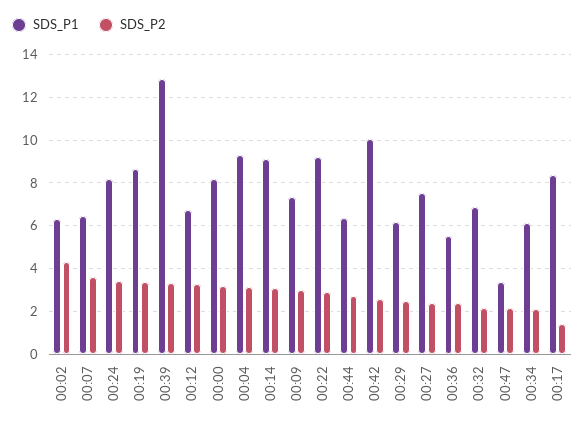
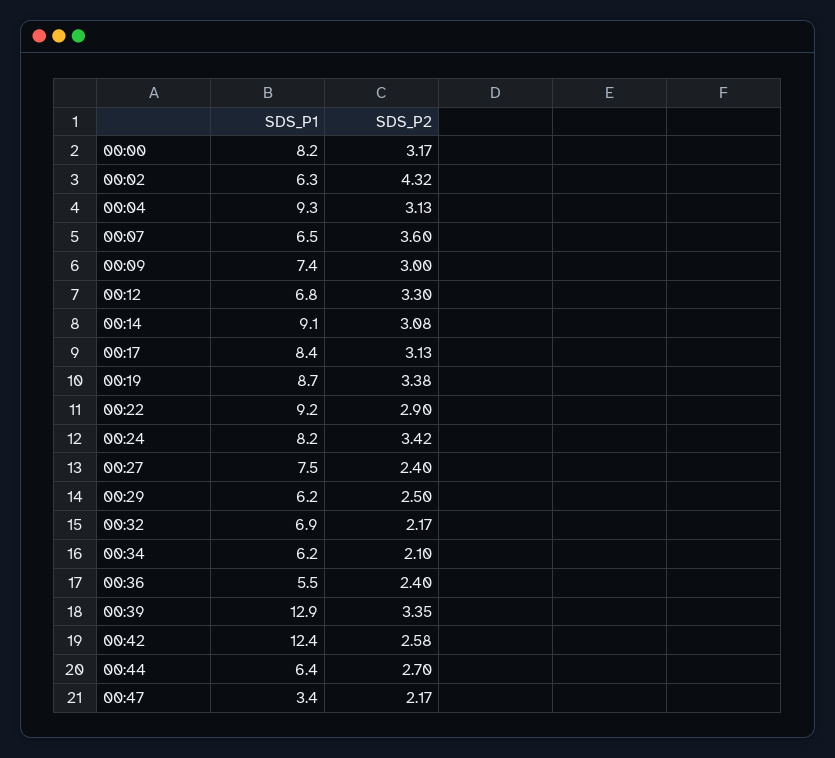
SDS_P1, 00:42: 10 -> 12.4
SDS_P2, 00:17: 1.5 -> 3.13

